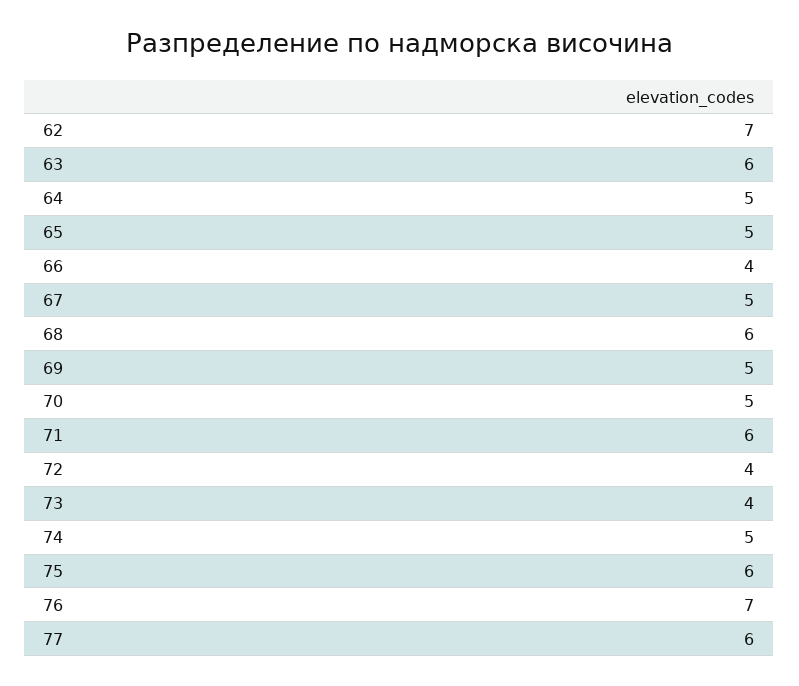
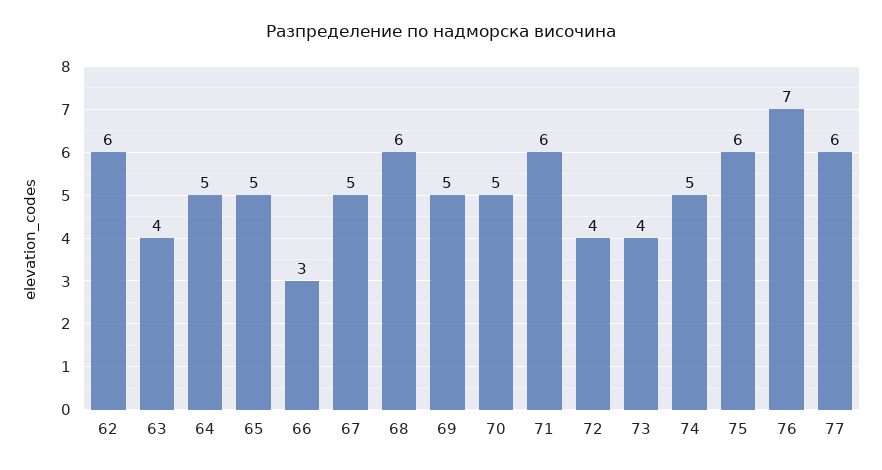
62: 7 -> 6
63: 6 -> 4
66: 4 -> 3

